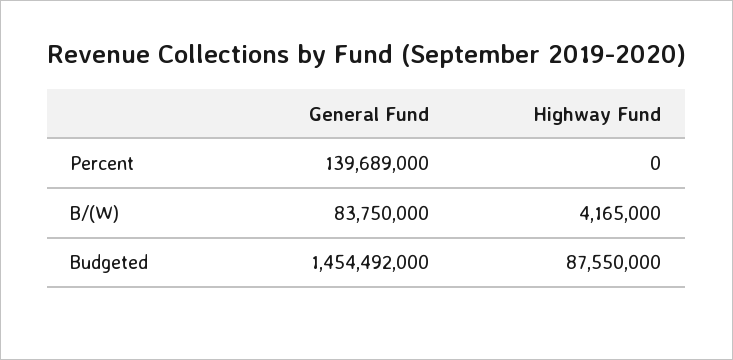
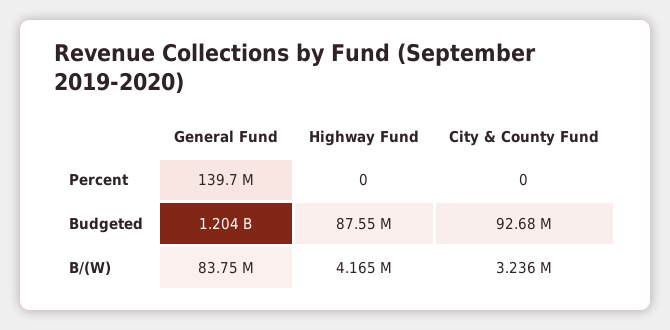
General Fund, Budgeted: 1454492000 -> 1204000000
City & County Fund, Percent: none -> 0
City & County Fund, Budgeted: none -> 92680000
City & County Fund, B/(W): none -> 3236000

